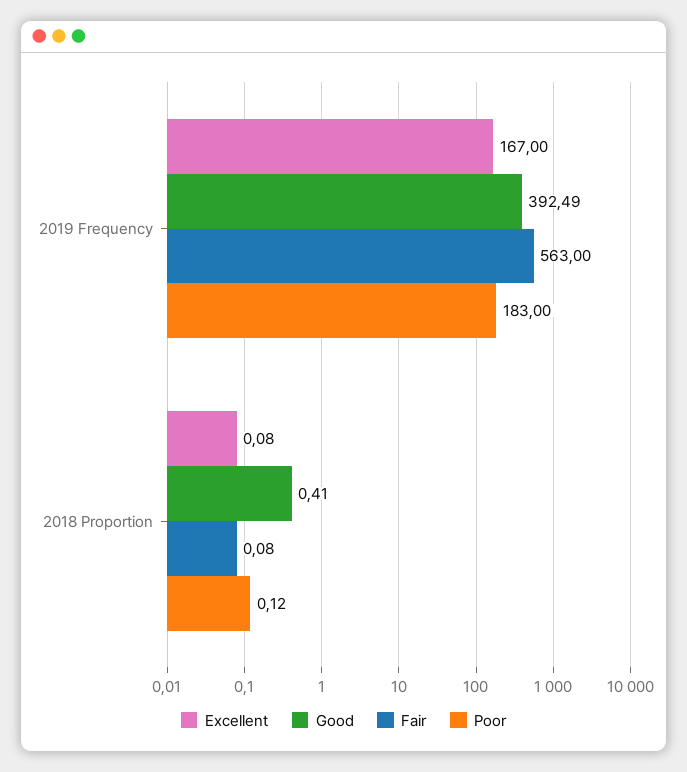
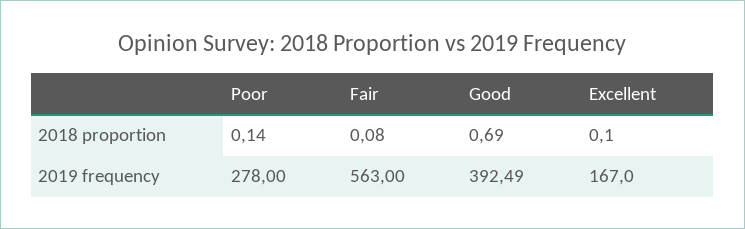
Poor, 2019 Frequency: 183 -> 278
Excellent, 2018 Proportion: 0.08 -> 0.1
Good, 2018 Proportion: 0.41 -> 0.69
Poor, 2018 Proportion: 0.12 -> 0.14

